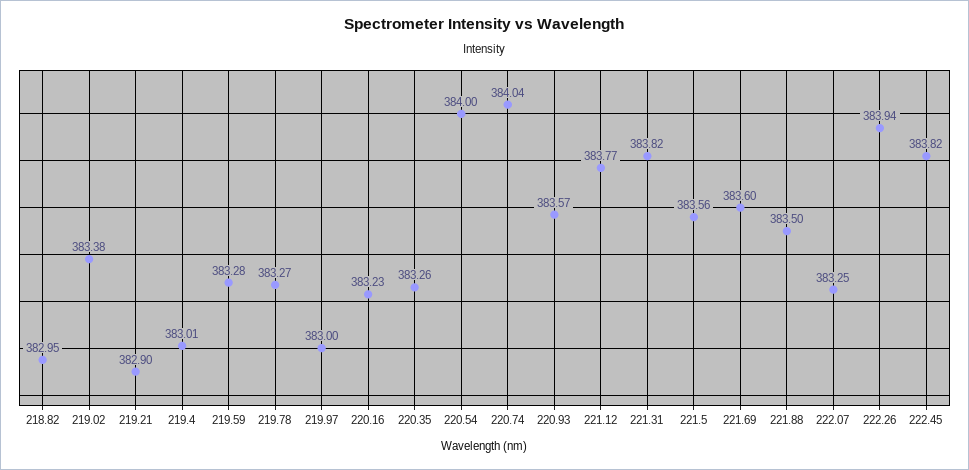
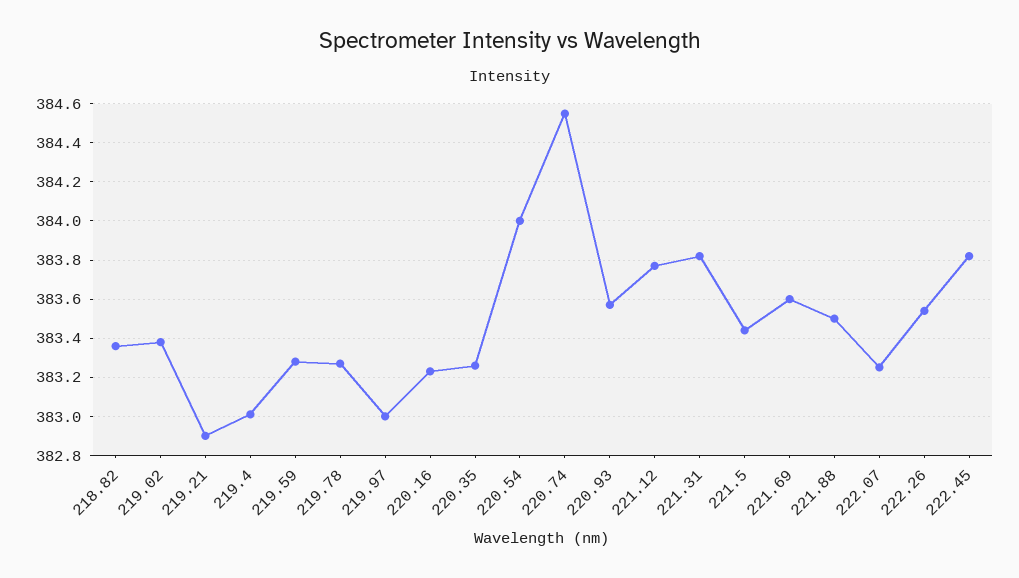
218.82: 382.95 -> 383.35
220.74: 384.04 -> 384.55
221.5: 383.56 -> 383.45
222.26: 383.94 -> 383.55

